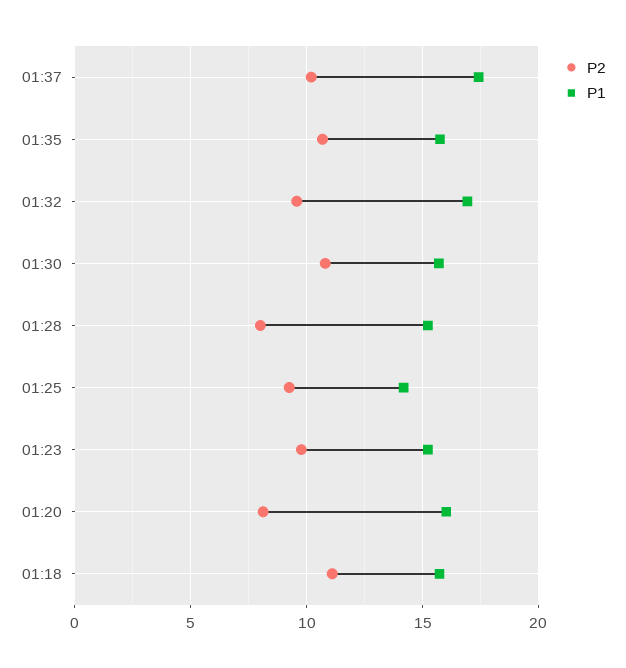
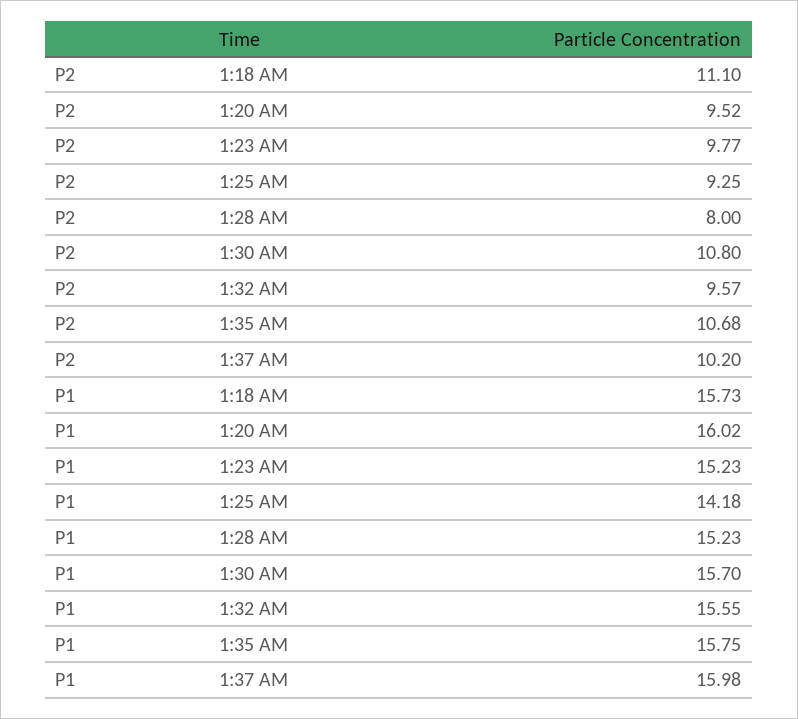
P1, 01:37: 17.5 -> 15.98
P1, 01:32: 17 -> 15.55
P2, 01:20: 8 -> 9.52

